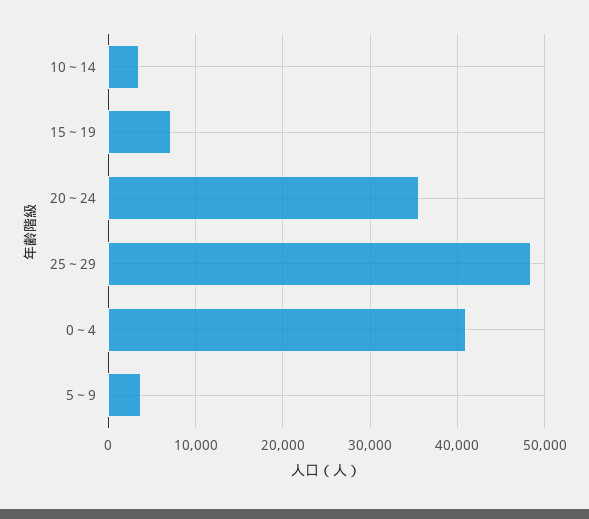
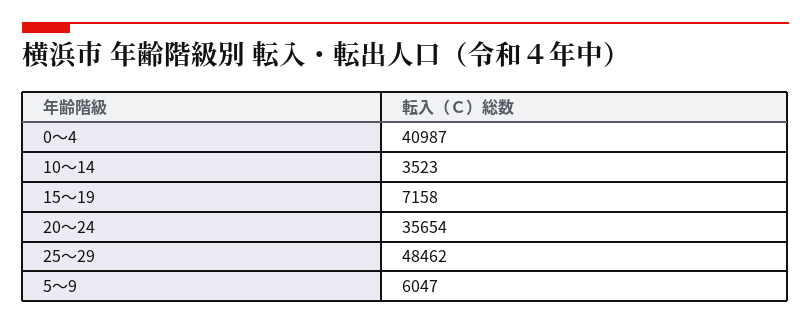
5～9: 4000 -> 6047

